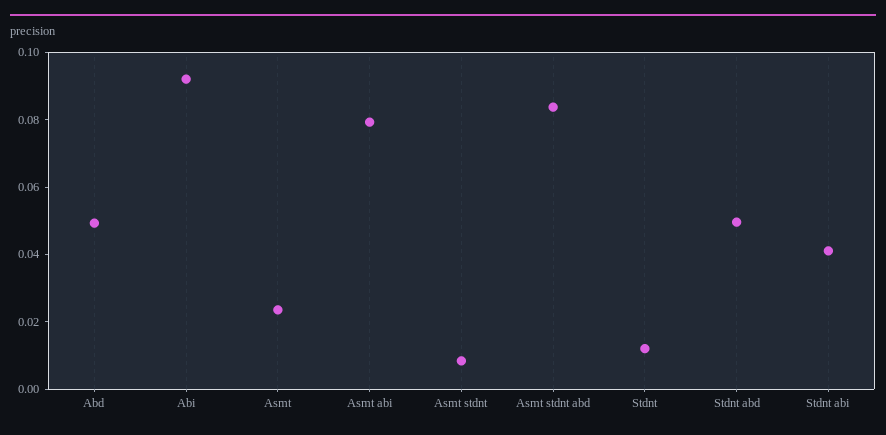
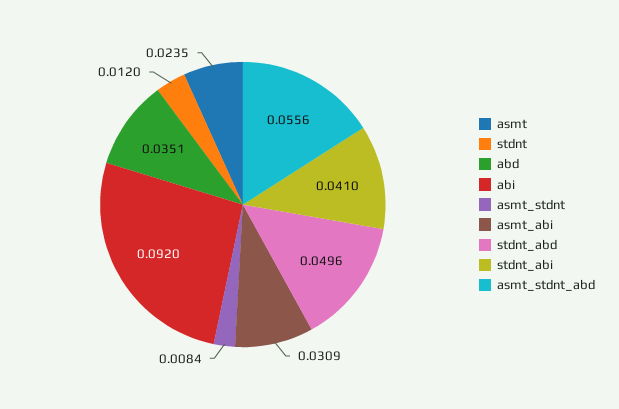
Abd: 0.05 -> 0.0351
Asmt abi: 0.08 -> 0.0309
Asmt stdnt abd: 0.085 -> 0.0556

